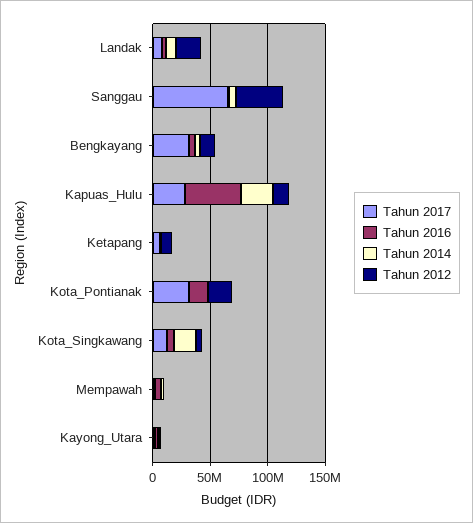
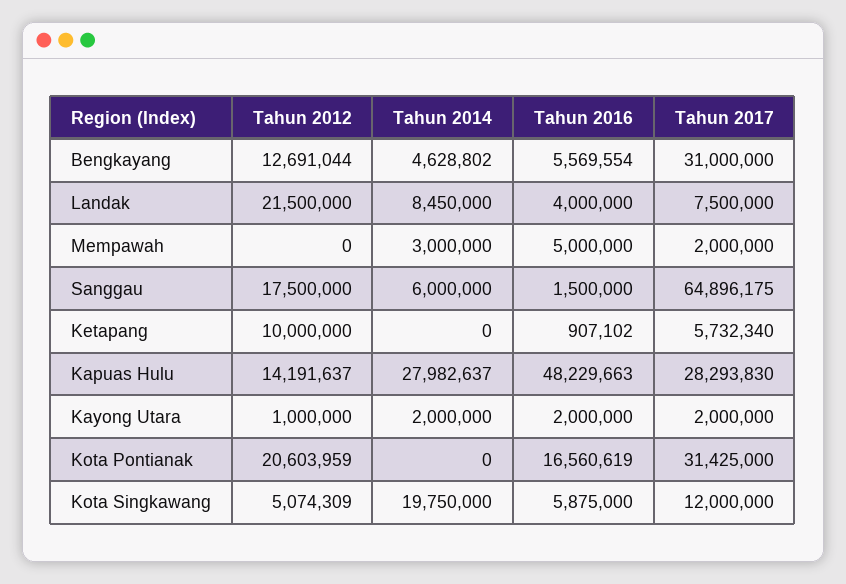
Tahun 2012, Sanggau: 40000000 -> 17500000

